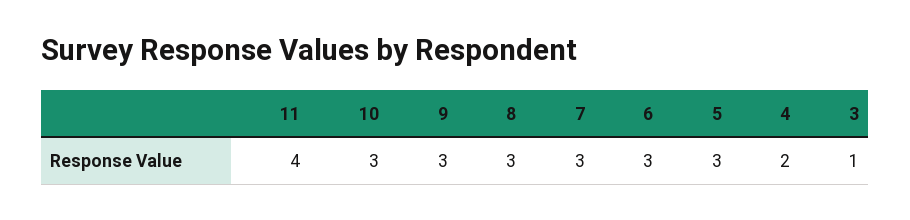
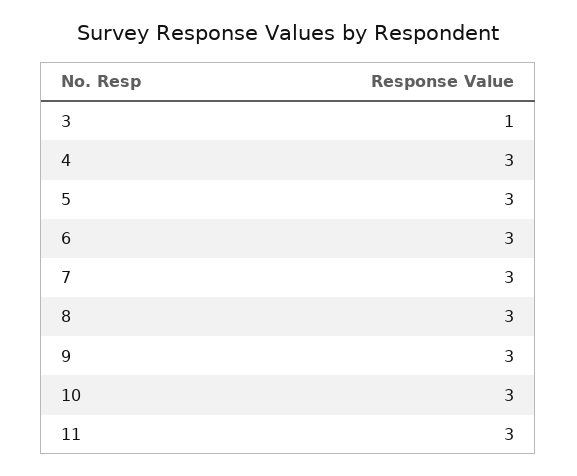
11: 4 -> 3
4: 2 -> 3

